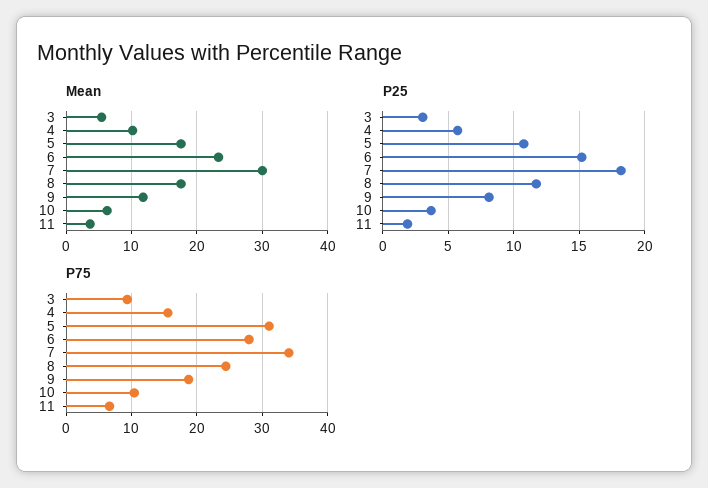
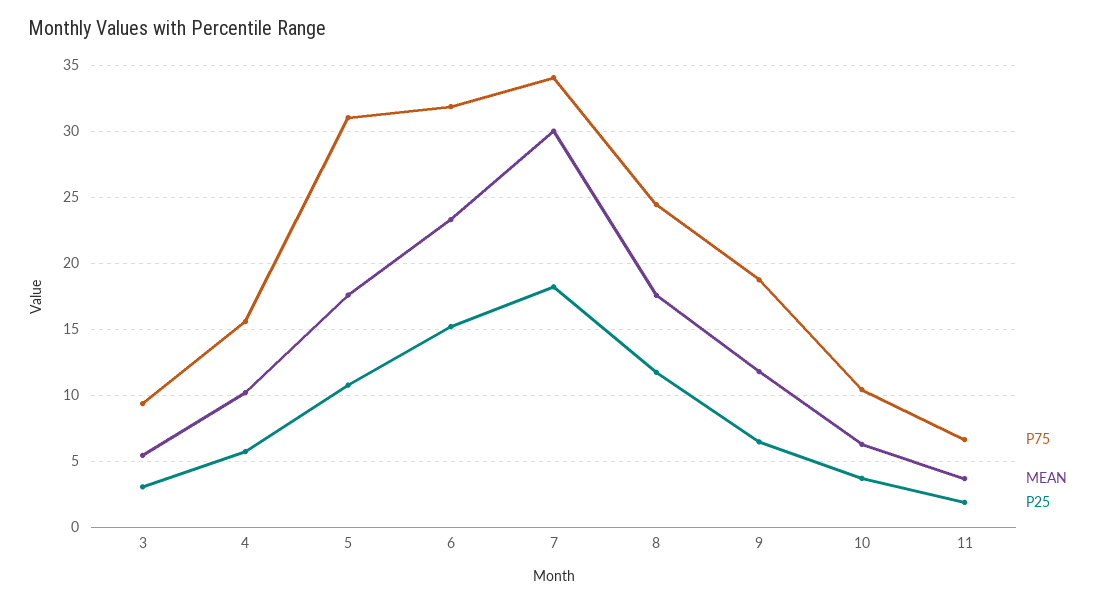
P25, 9: 8 -> 6.5
P75, 6: 28 -> 32

